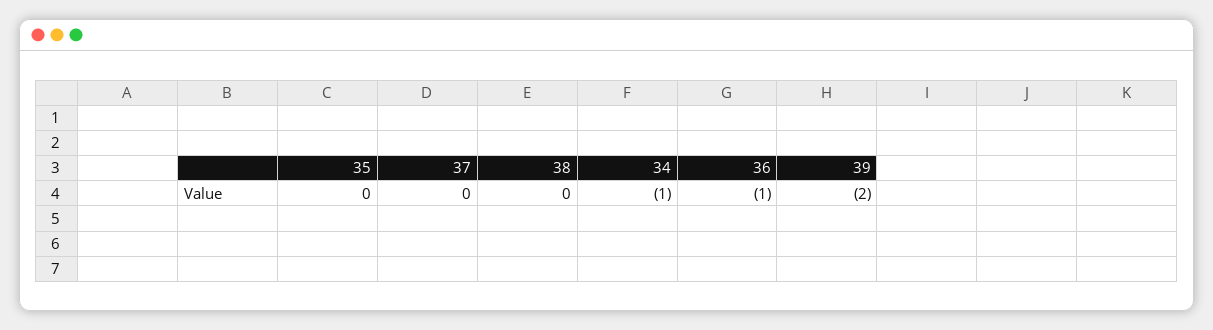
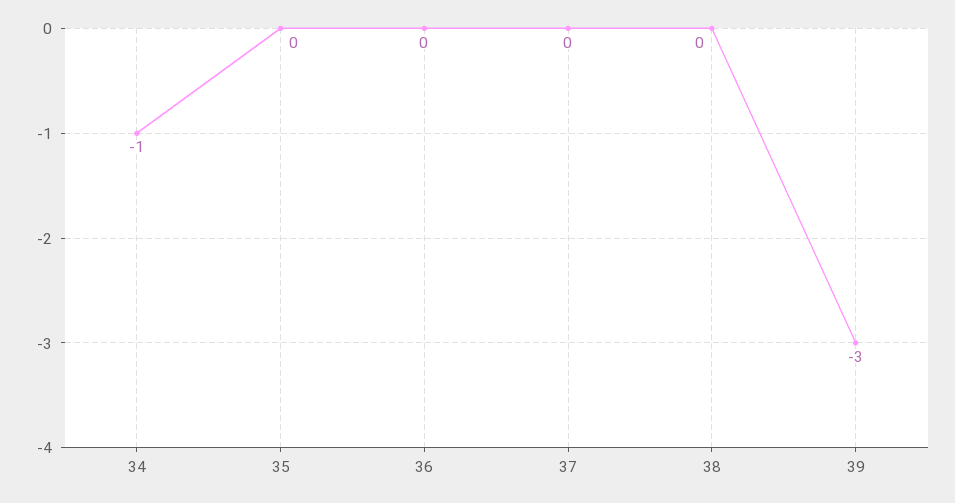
36: -1 -> 0
39: -2 -> -3

